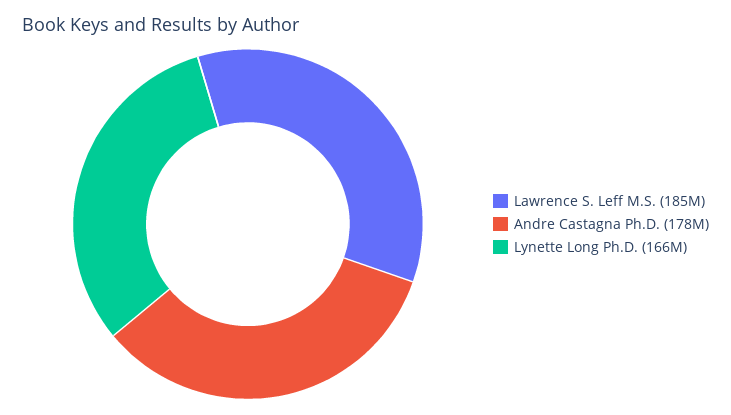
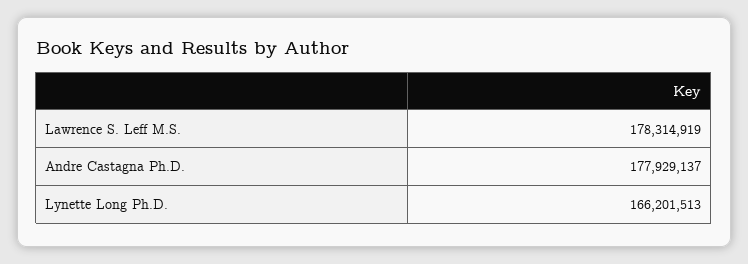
Lawrence S. Leff M.S.: 185000000 -> 178314919

